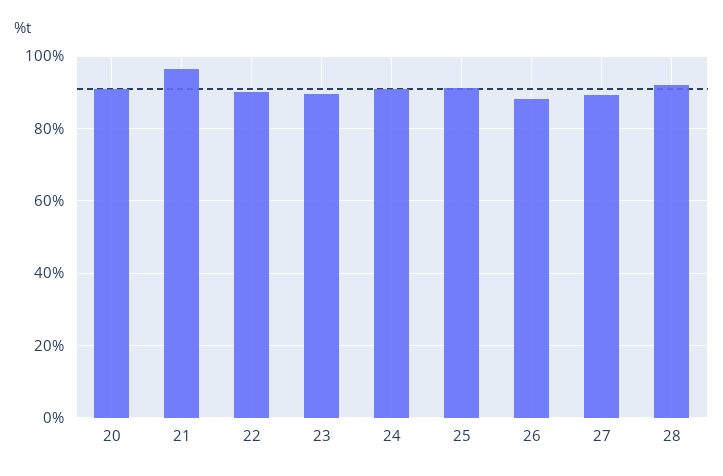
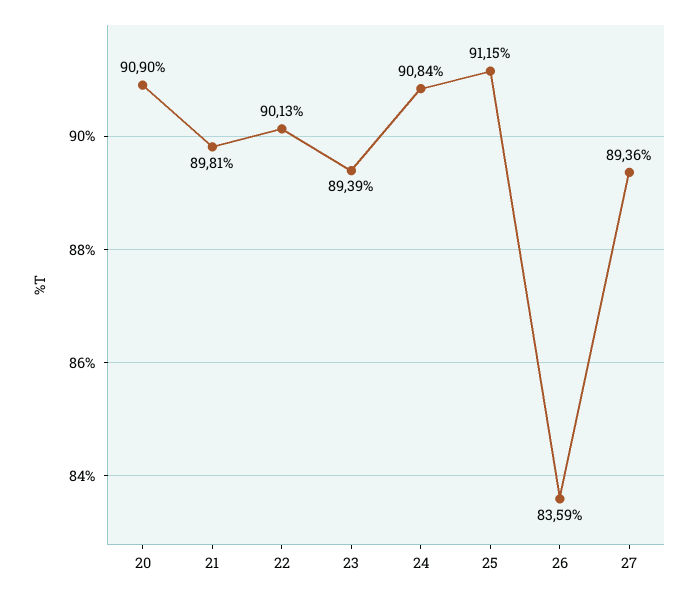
21: 96 -> 89.81
26: 88 -> 83.59
28: 92 -> none

